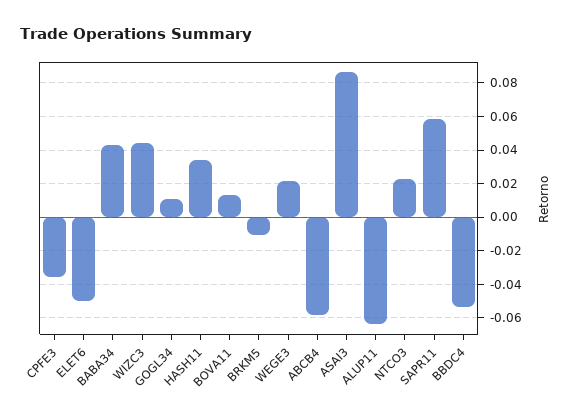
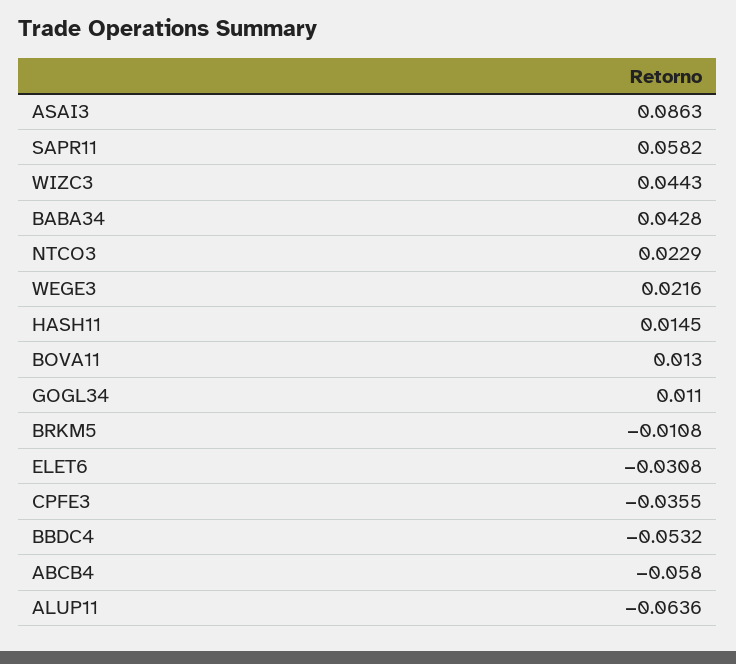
ELET6: -0.05 -> -0.0308
HASH11: 0.035 -> 0.0145

